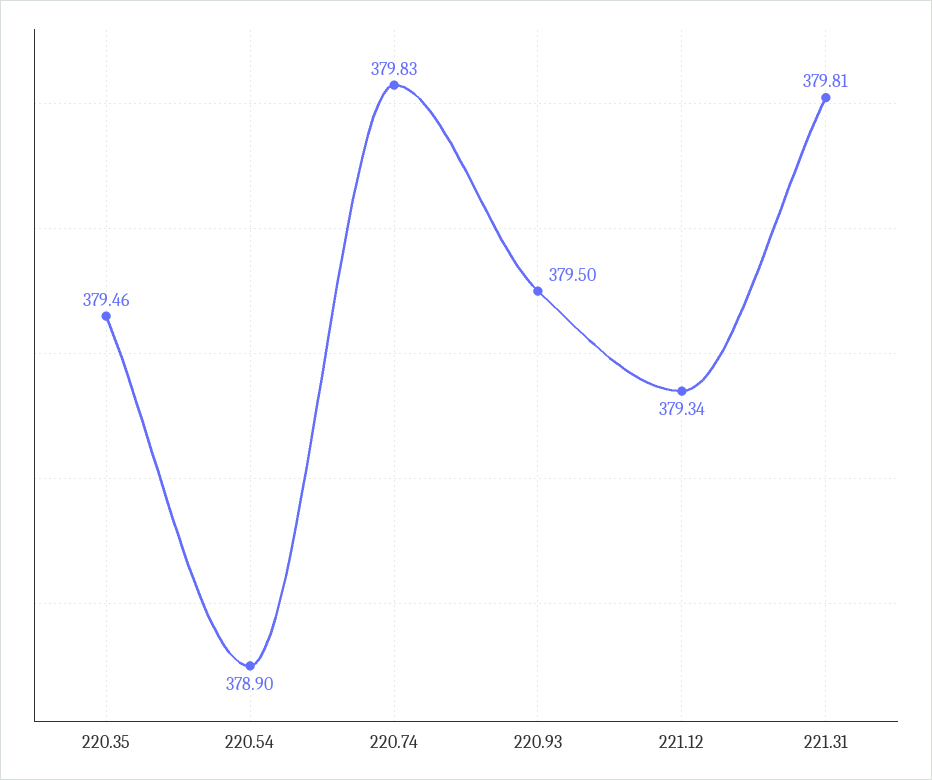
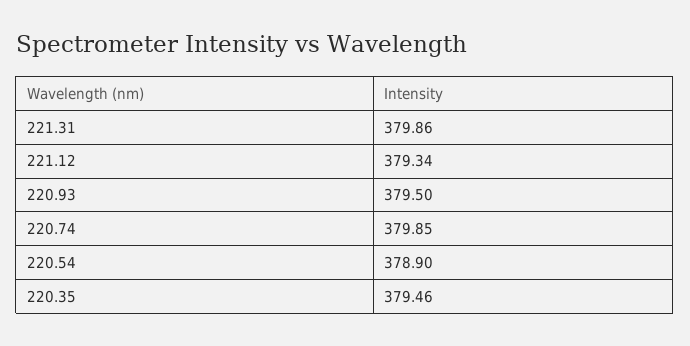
220.74: 379.83 -> 379.85
221.31: 379.81 -> 379.86

